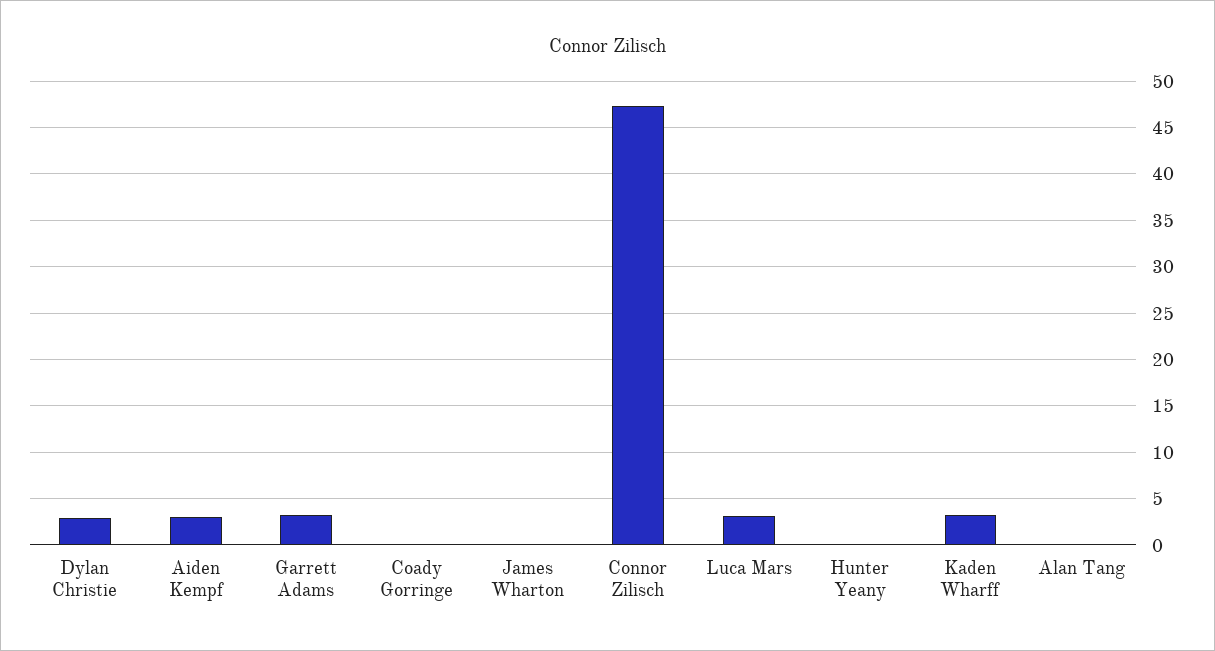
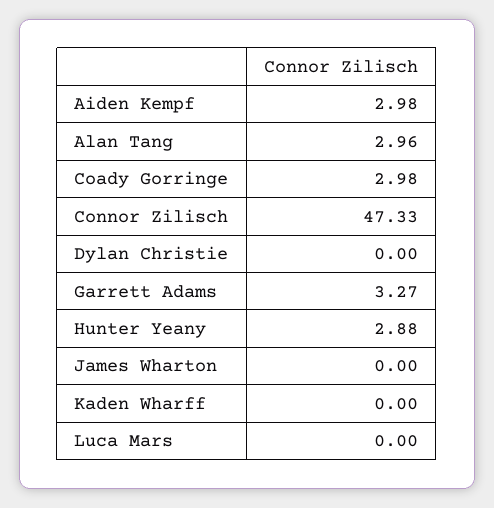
Dylan Christie: 3 -> 0
Coady Gorringe: 0 -> 2.98
Luca Mars: 3 -> 0
Hunter Yeany: 0 -> 2.88
Kaden Wharff: 3 -> 0
Alan Tang: 0 -> 2.96

